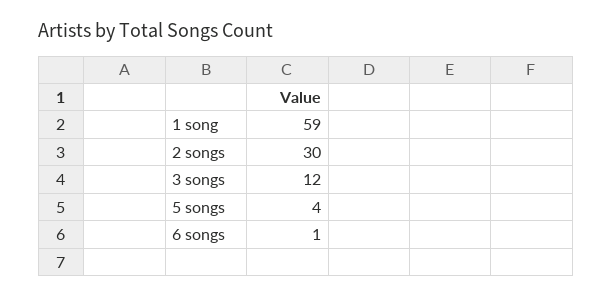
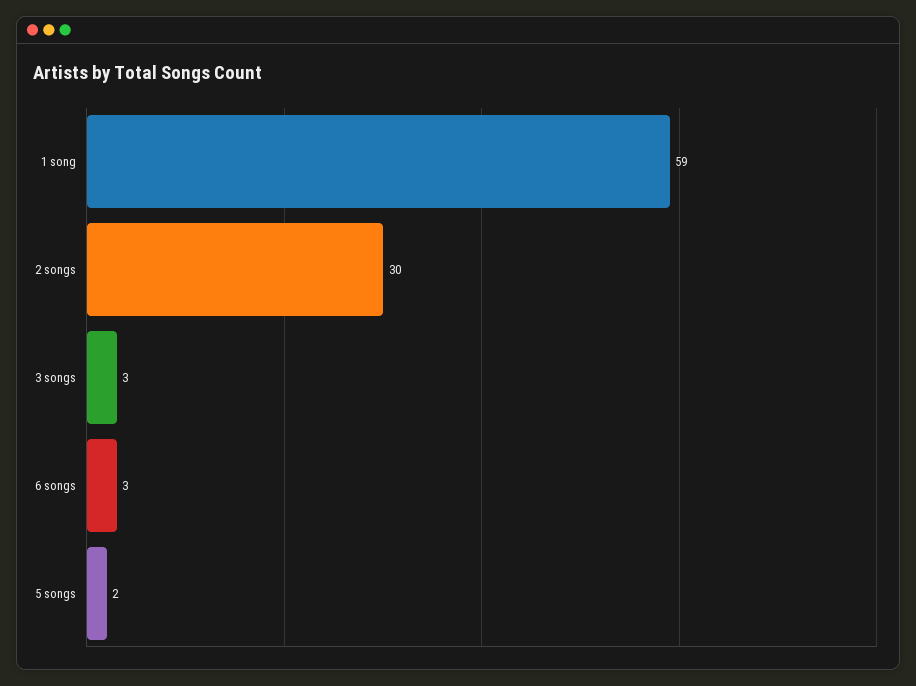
3 songs: 12 -> 3
5 songs: 4 -> 2
6 songs: 1 -> 3

